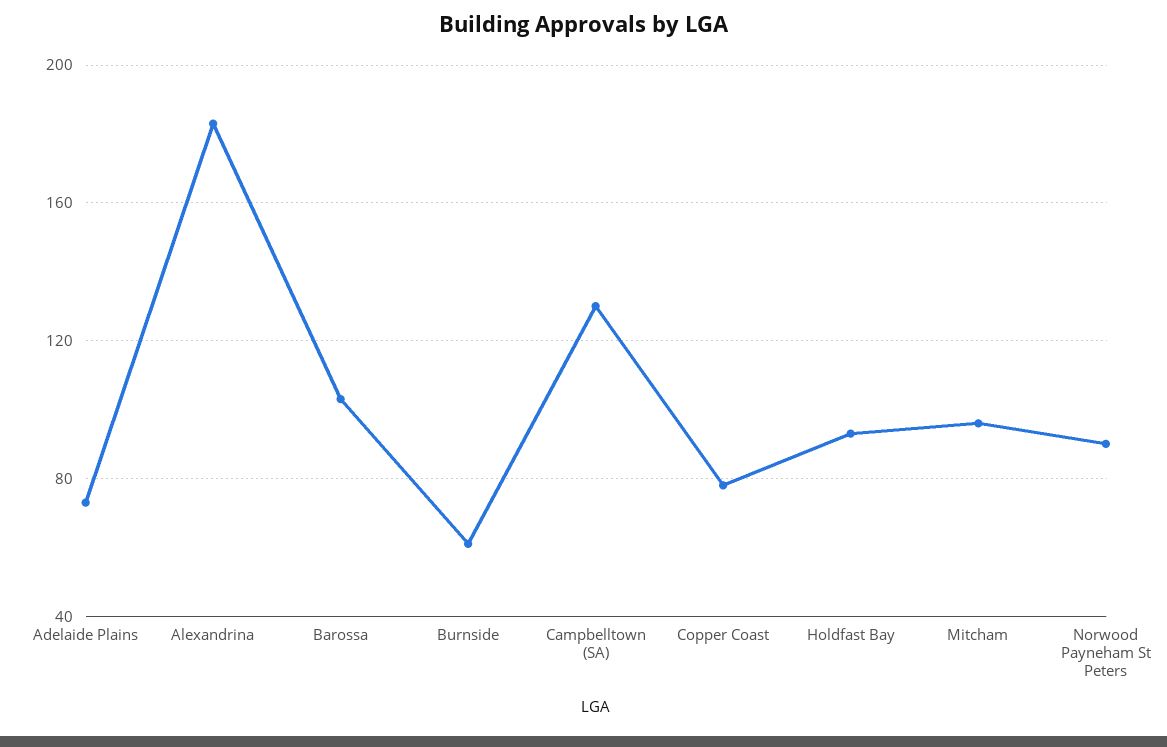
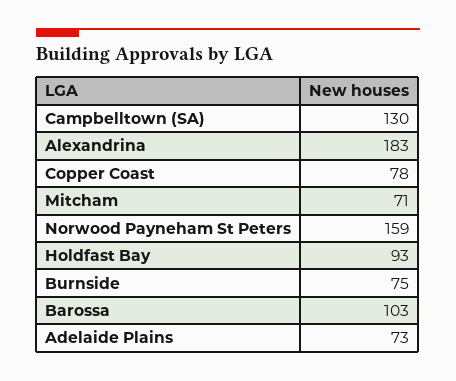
Burnside: 60 -> 75
Mitcham: 95 -> 71
Norwood Payneham St Peters: 90 -> 159

